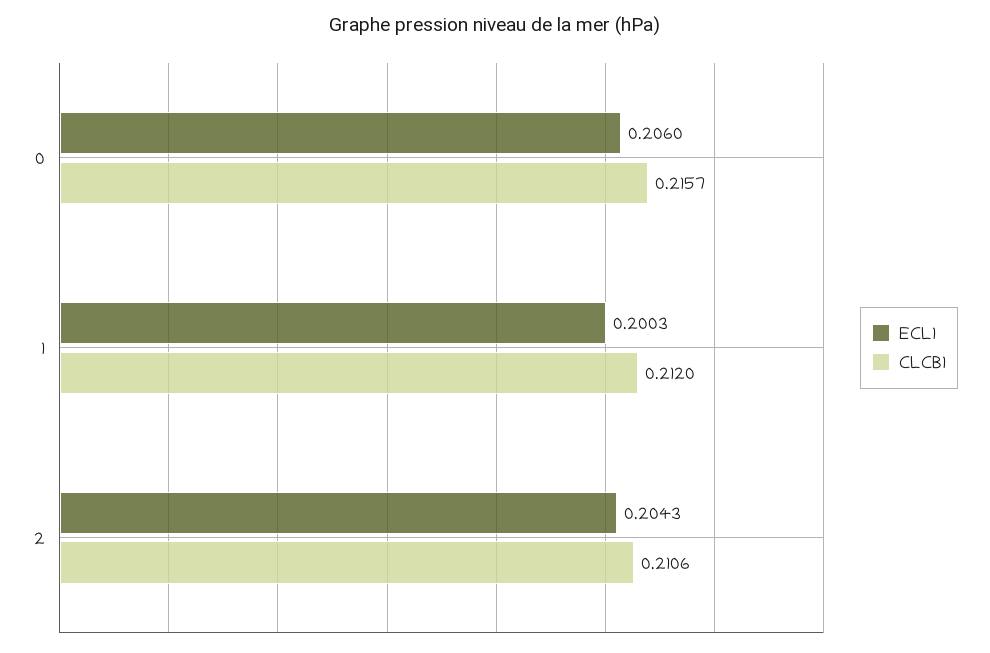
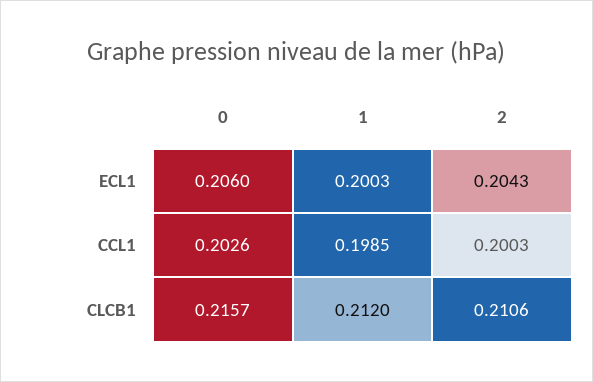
CCL1, 0: none -> 0.2026
CCL1, 1: none -> 0.1985
CCL1, 2: none -> 0.2003

